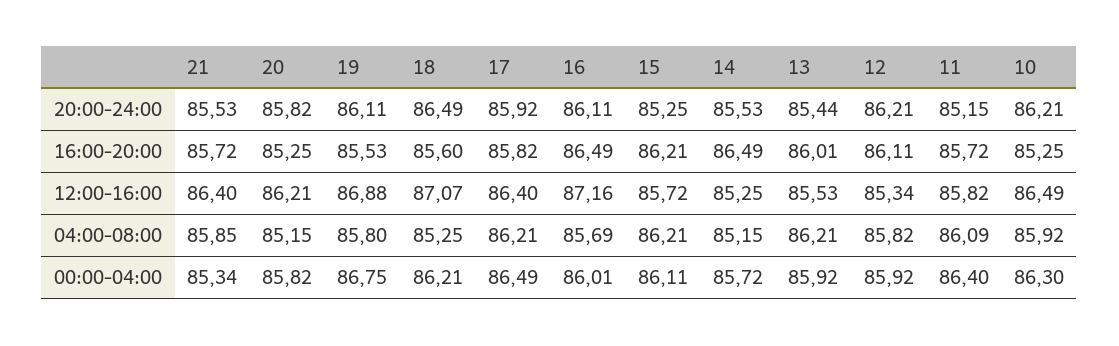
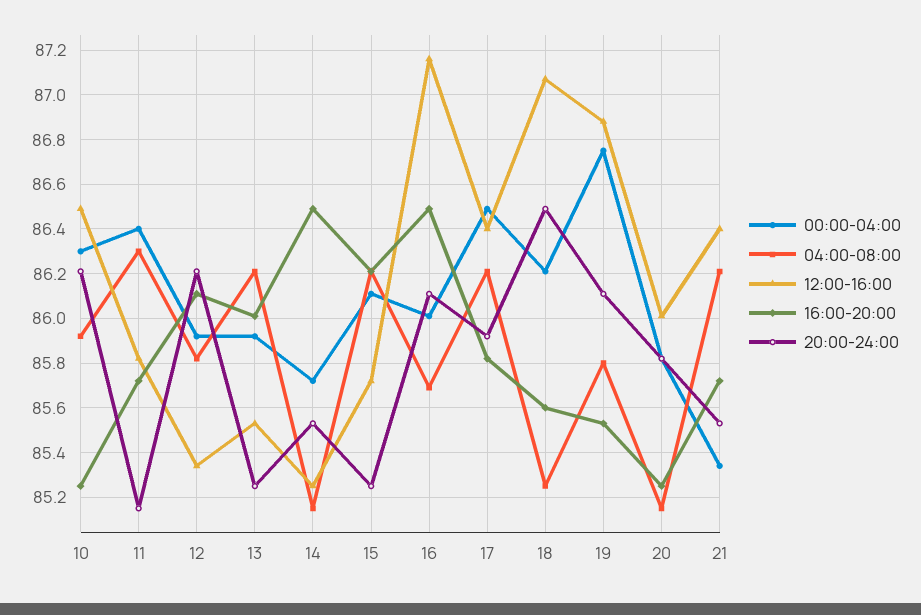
20:00-24:00, 13: 85.44 -> 85.25
12:00-16:00, 20: 86.21 -> 86
04:00-08:00, 21: 85.85 -> 86.2
04:00-08:00, 11: 86.09 -> 86.3

